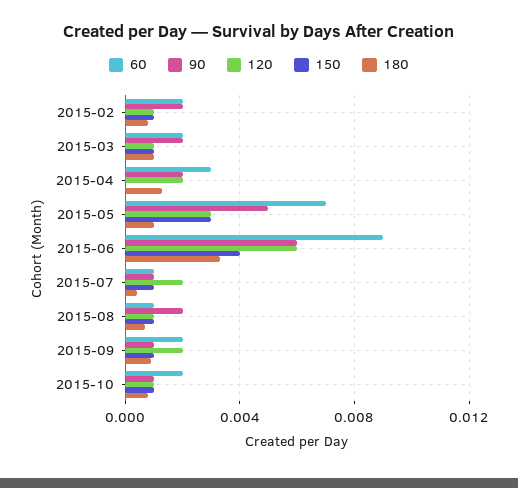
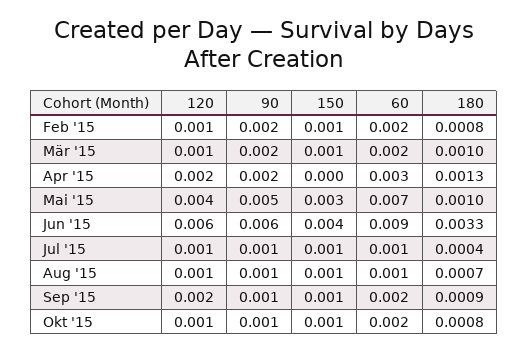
120, 2015-05: 0.003 -> 0.004
120, 2015-07: 0.002 -> 0.001
90, 2015-08: 0.002 -> 0.001

